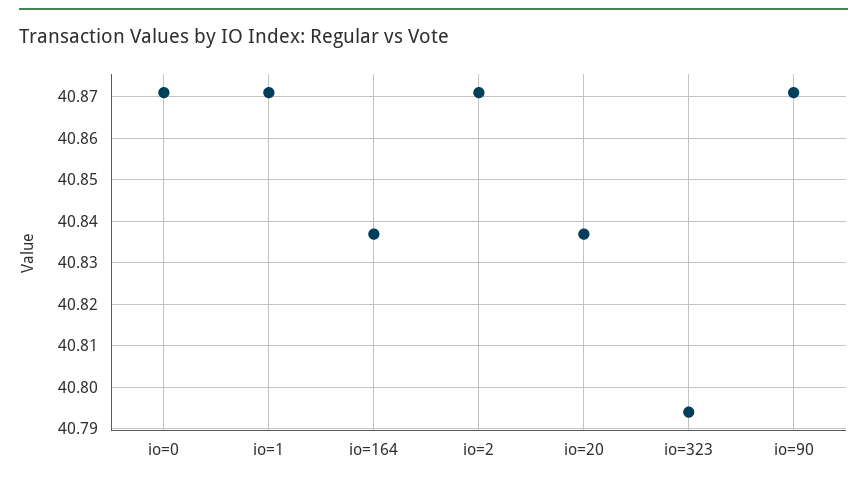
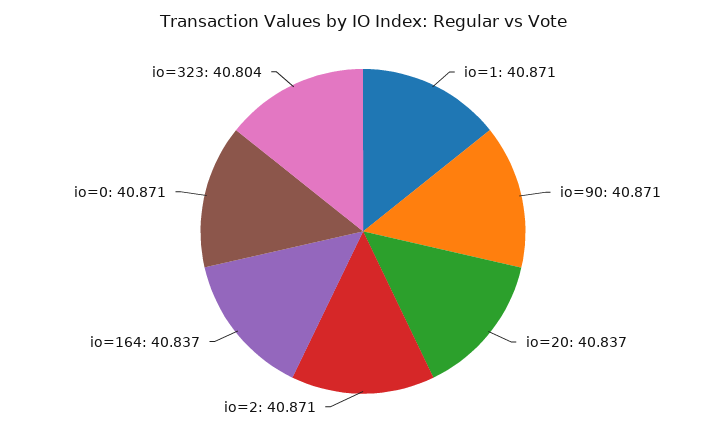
io=323: 40.794 -> 40.804

